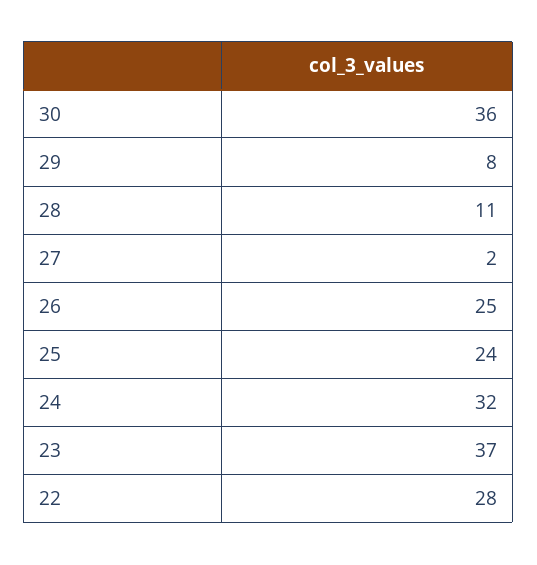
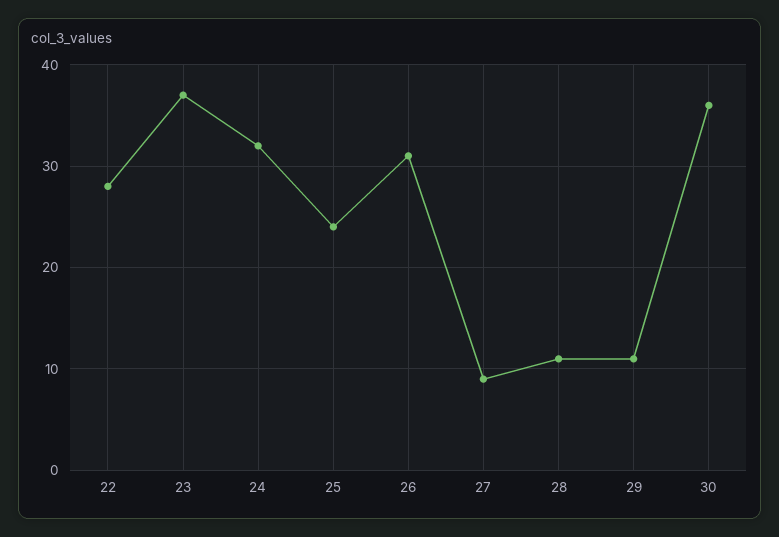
29: 8 -> 11
27: 2 -> 9
26: 25 -> 31

